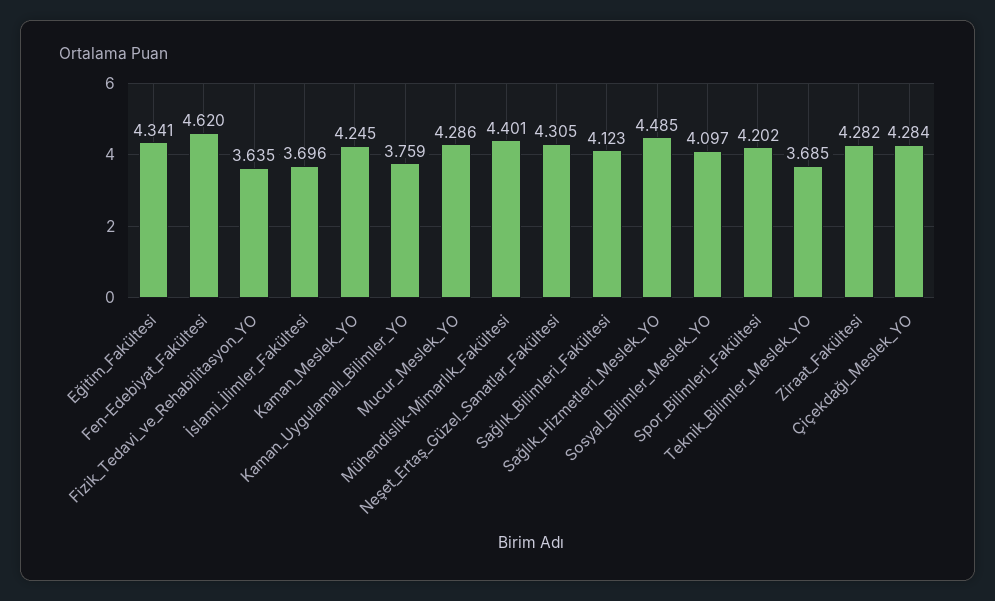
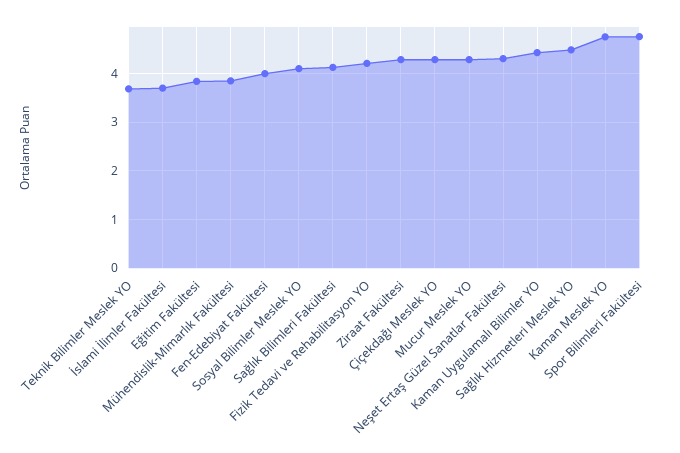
Eğitim_Fakültesi: 4.341 -> 3.8
Fen-Edebiyat_Fakültesi: 4.62 -> 4
Fizik_Tedavi_ve_Rehabilitasyon_YO: 3.635 -> 4.2
Kaman_Meslek_YO: 4.245 -> 4.8
Kaman_Uygulamalı_Bilimler_YO: 3.759 -> 4.4
Mühendislik-Mimarlık_Fakültesi: 4.401 -> 3.8
Spor_Bilimleri_Fakültesi: 4.202 -> 4.8

